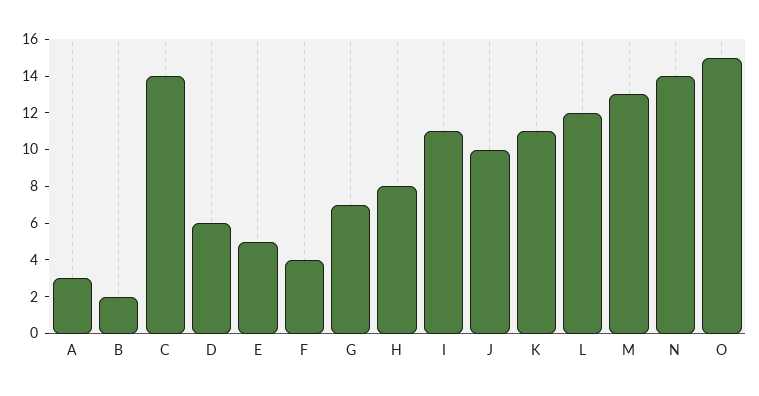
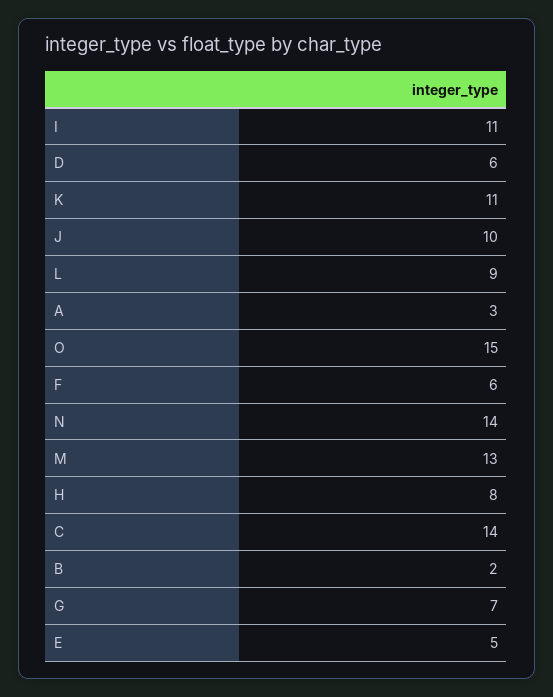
F: 4 -> 6
L: 12 -> 9

